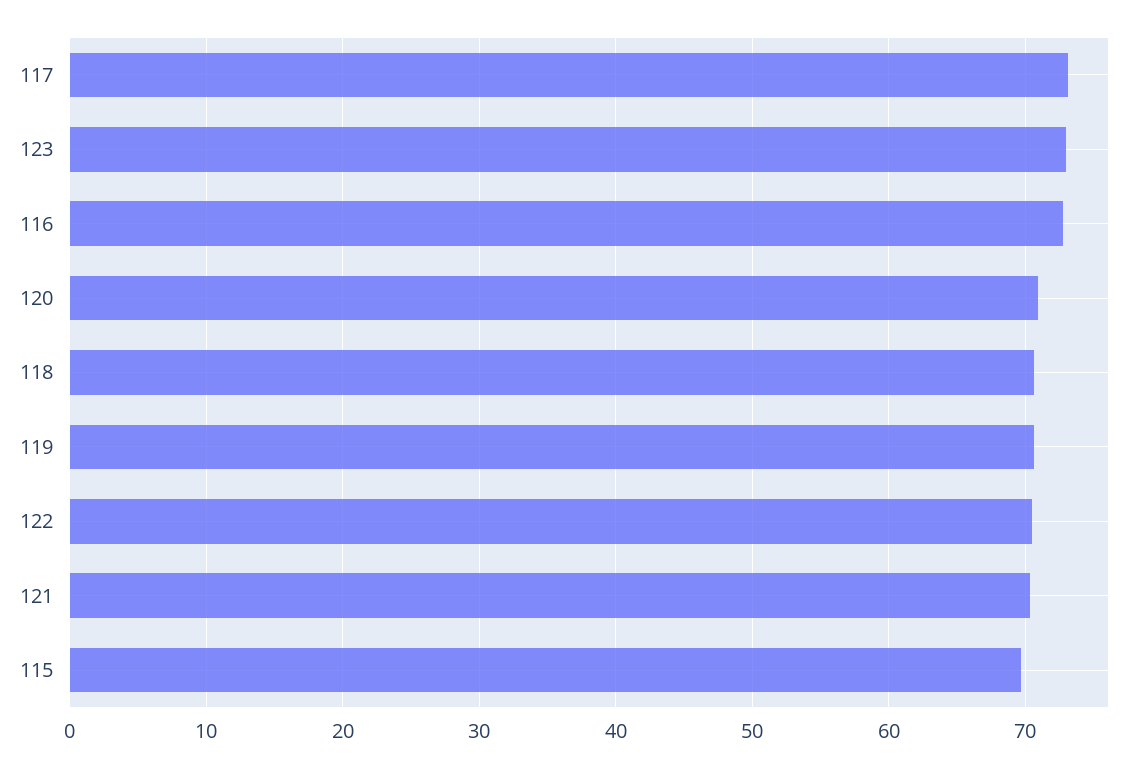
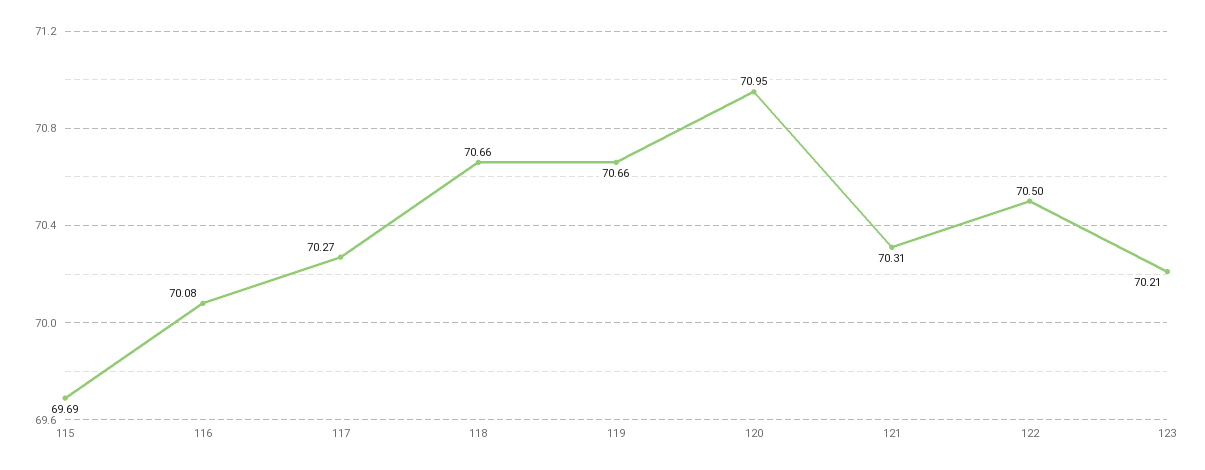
117: 73 -> 70.27
123: 73 -> 70.21
116: 73 -> 70.08

